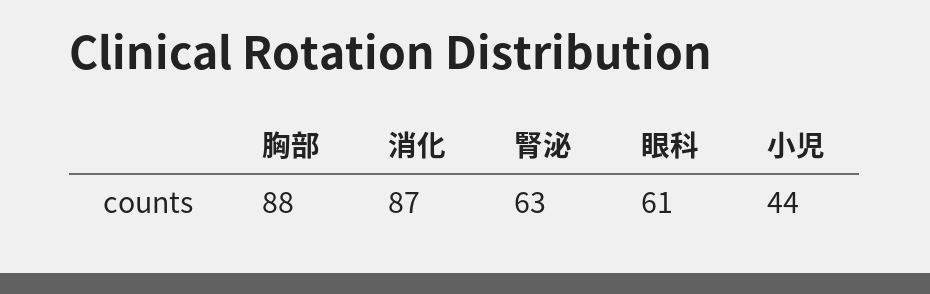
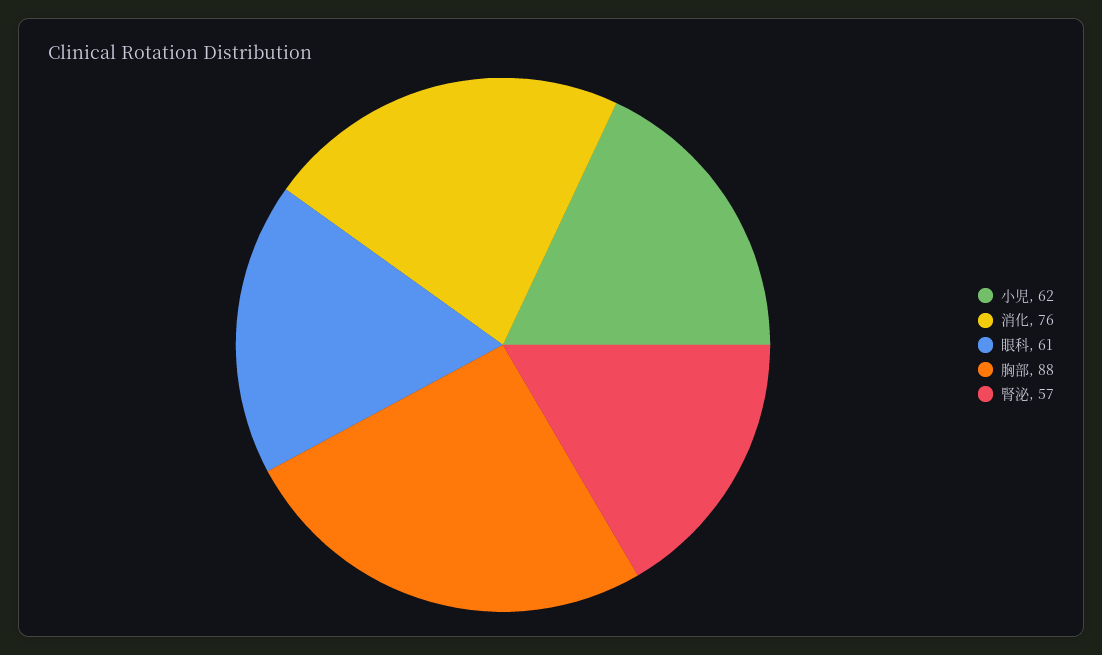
消化: 87 -> 76
腎泌: 63 -> 57
小児: 44 -> 62

